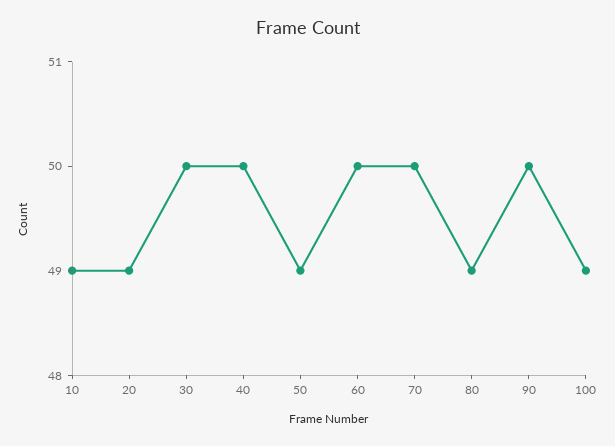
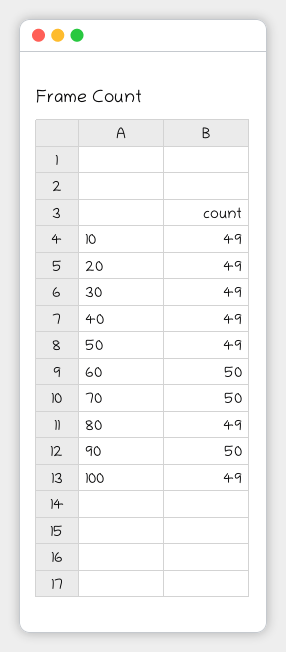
30: 50 -> 49
40: 50 -> 49

